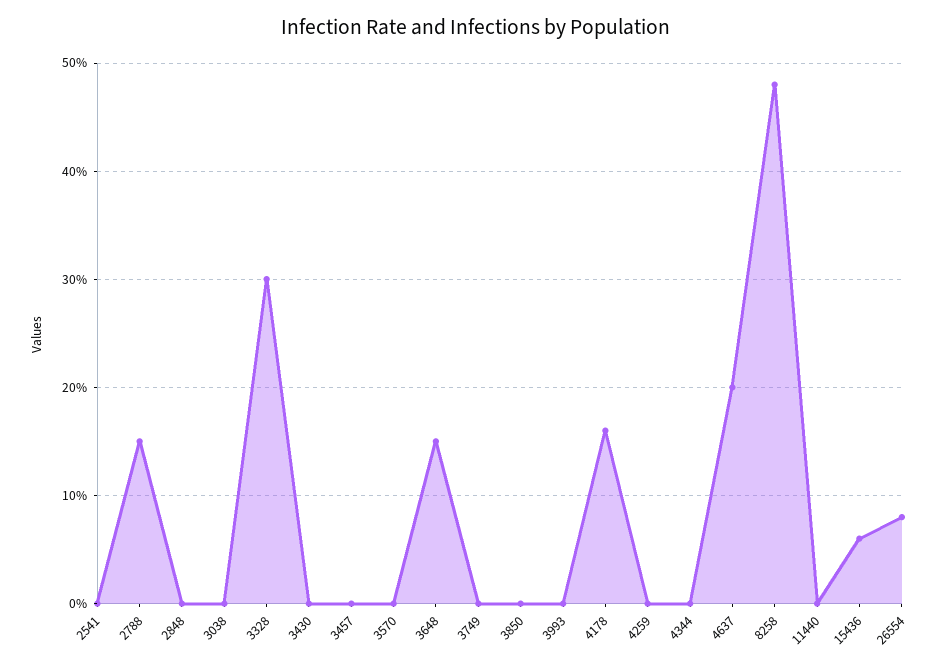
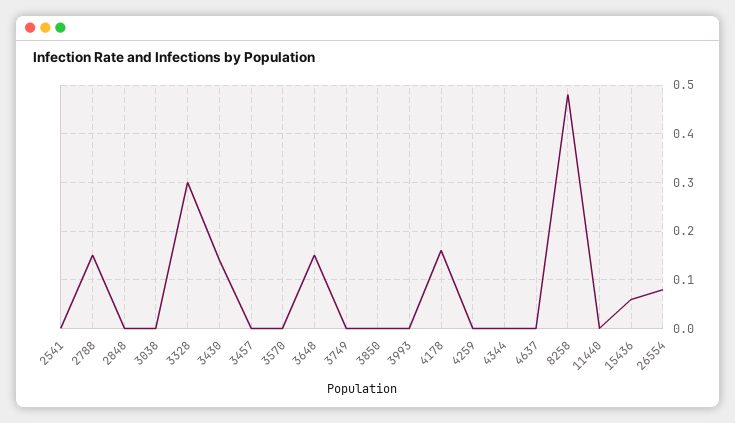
3430: 0 -> 0.15
4637: 0.2 -> 0

